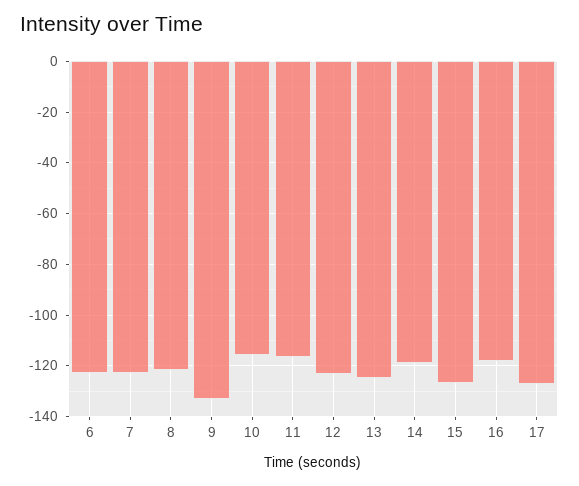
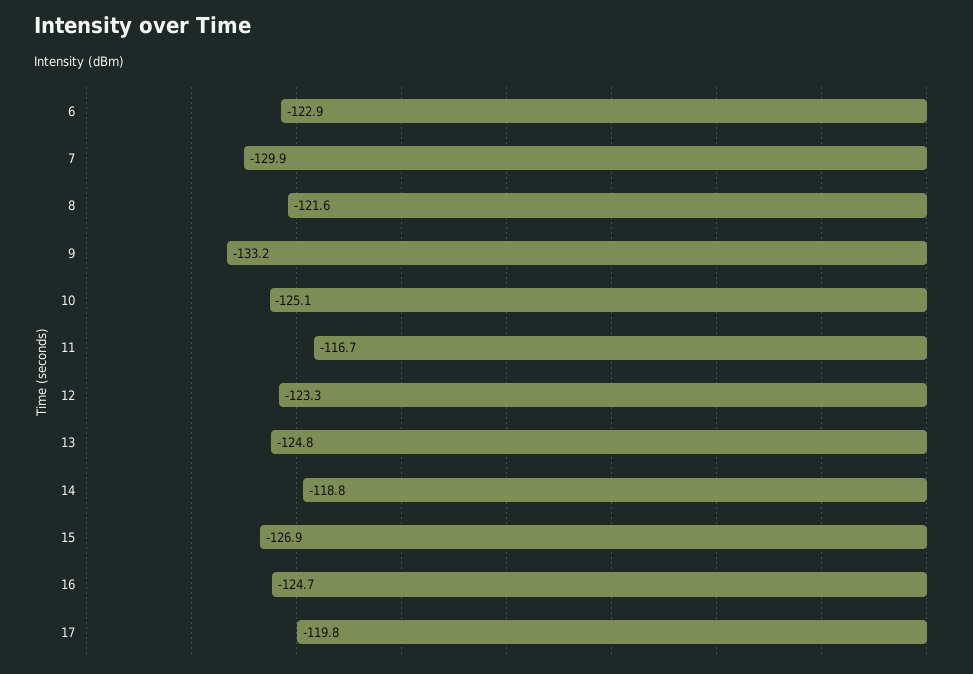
7: -122.5 -> -129.9
10: -115 -> -125.1
16: -117.5 -> -124.7
17: -127.5 -> -119.8

